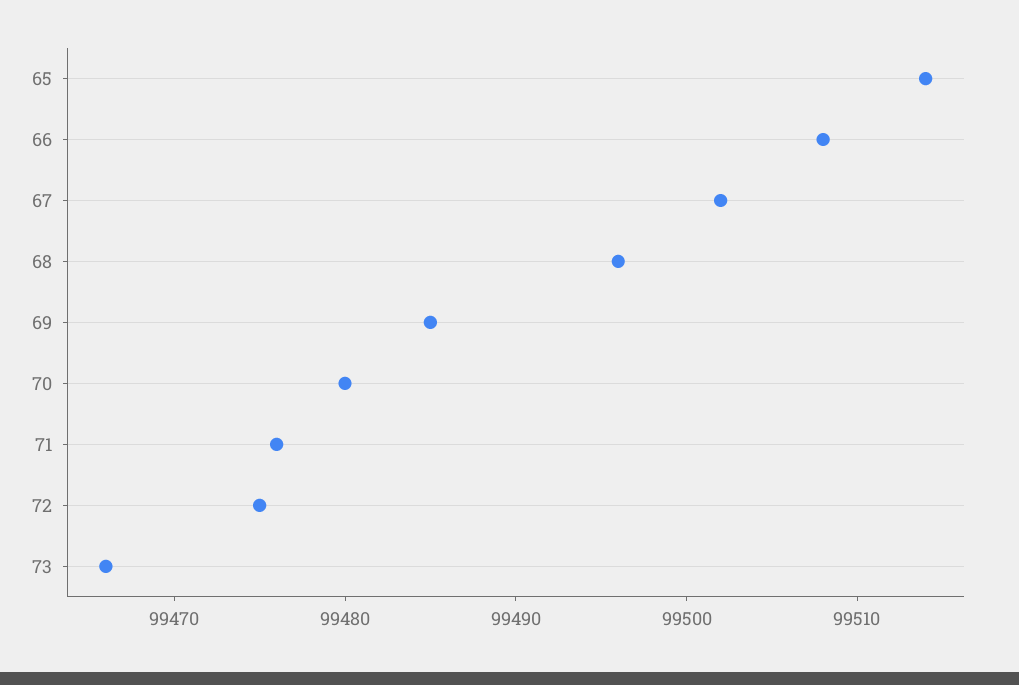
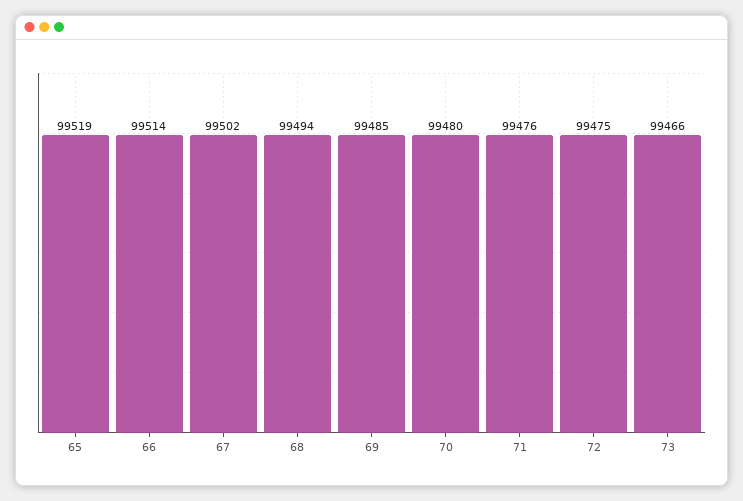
65: 99514 -> 99519
66: 99508 -> 99514
68: 99496 -> 99494

